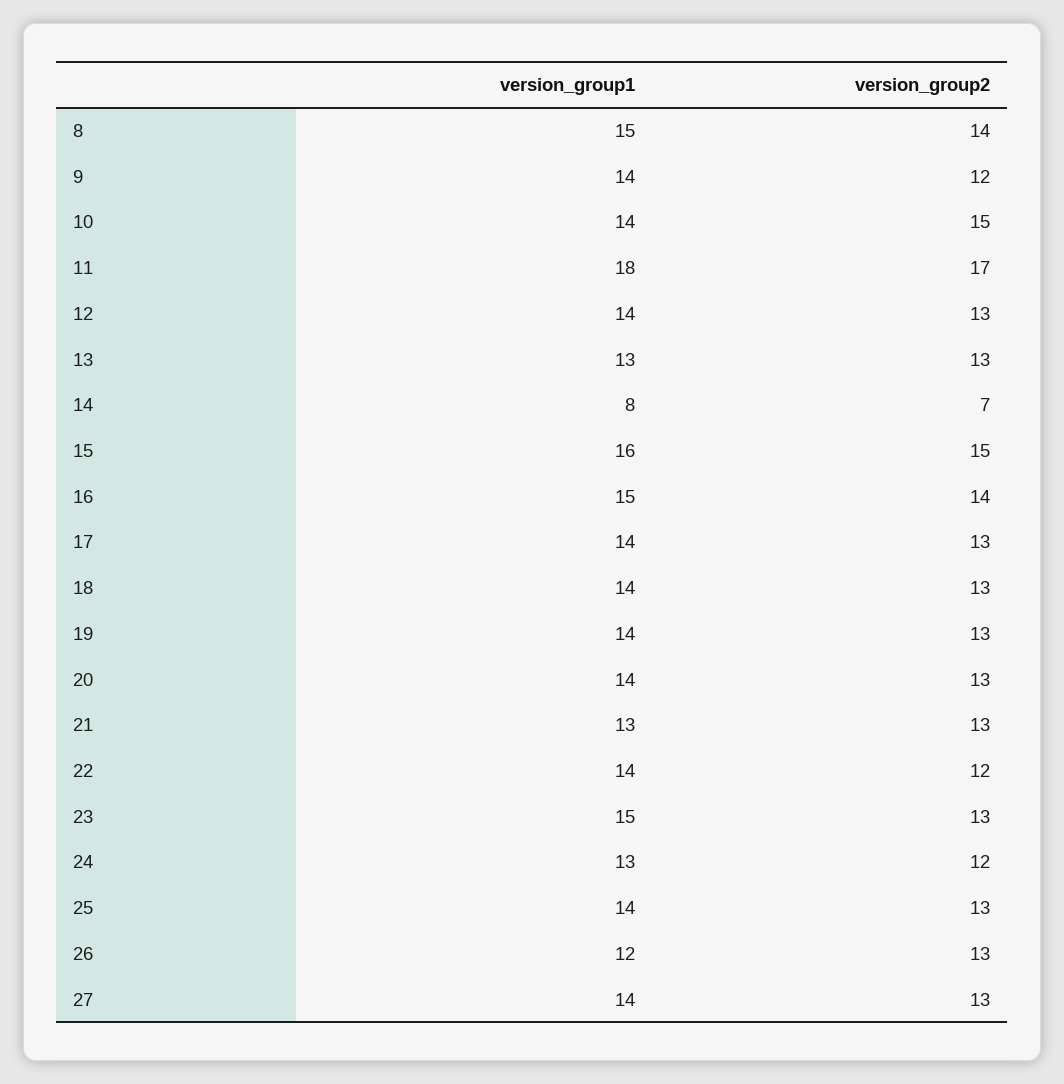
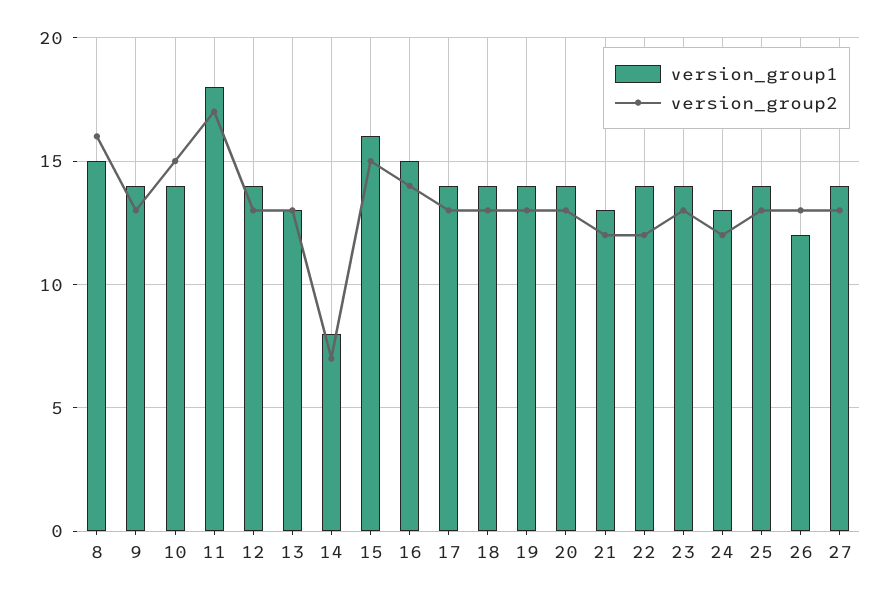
version_group2, 8: 14 -> 16
version_group2, 9: 12 -> 13
version_group2, 21: 13 -> 12
version_group1, 23: 15 -> 14

